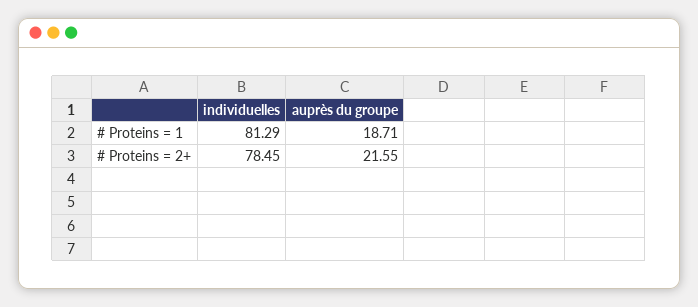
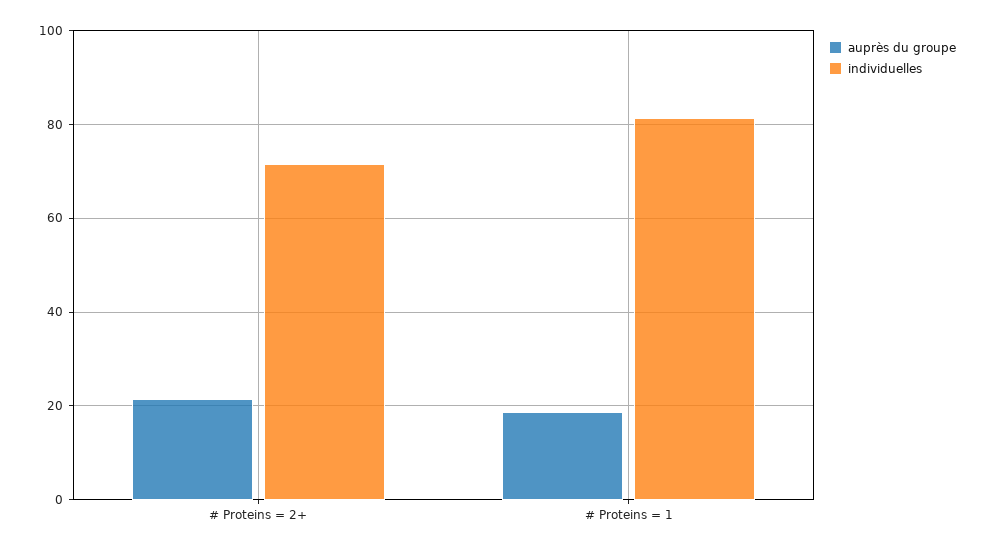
individuelles, # Proteins = 2+: 78.45 -> 72

